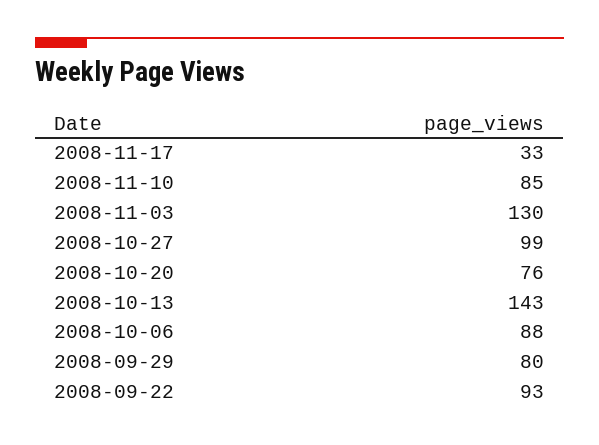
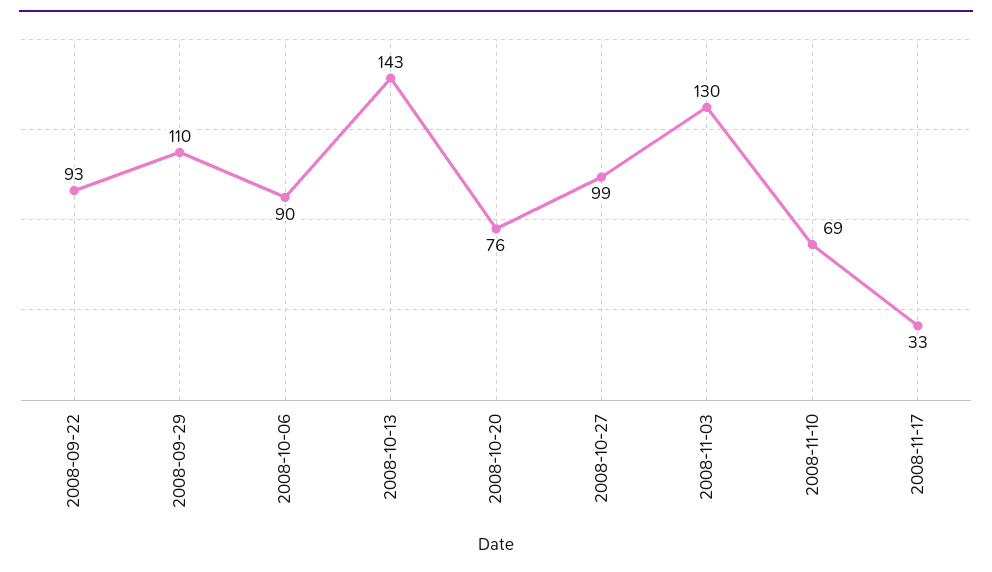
2008-11-10: 85 -> 69
2008-10-06: 88 -> 90
2008-09-29: 80 -> 110

